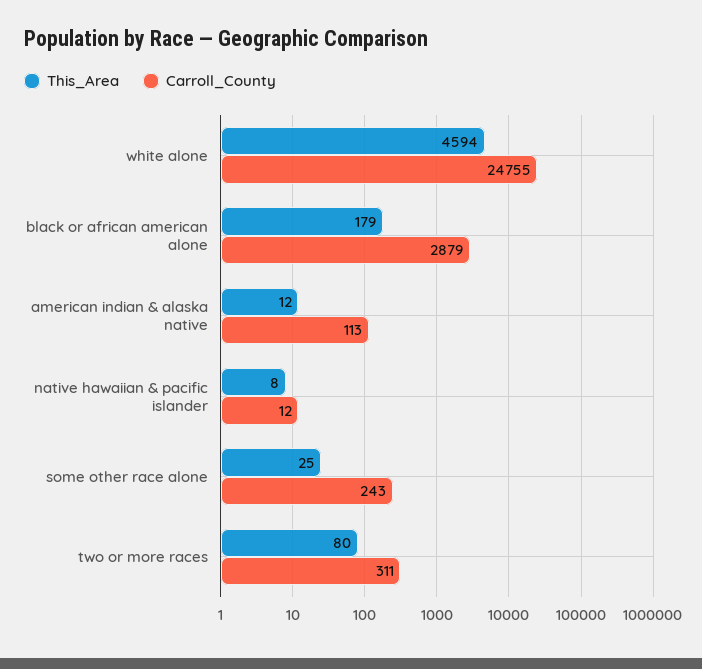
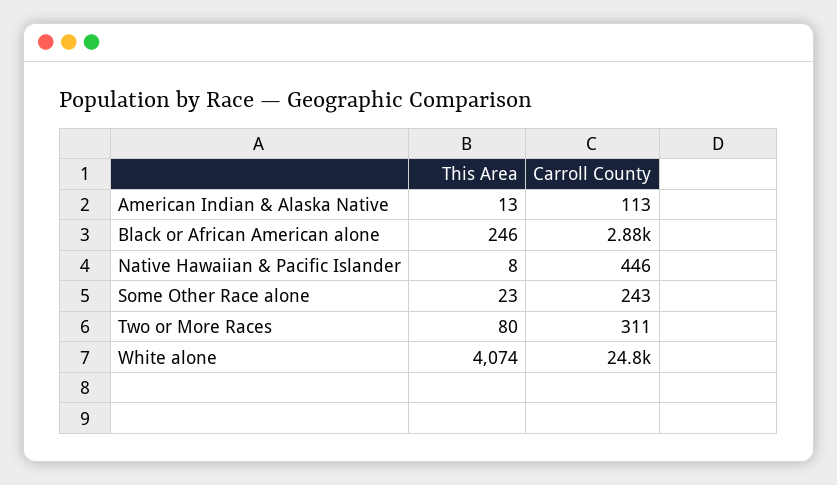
This_Area, white alone: 4594 -> 4074
This_Area, black or african american alone: 179 -> 246
This_Area, american indian & alaska native: 12 -> 13
Carroll_County, native hawaiian & pacific islander: 12 -> 446
This_Area, some other race alone: 25 -> 23

